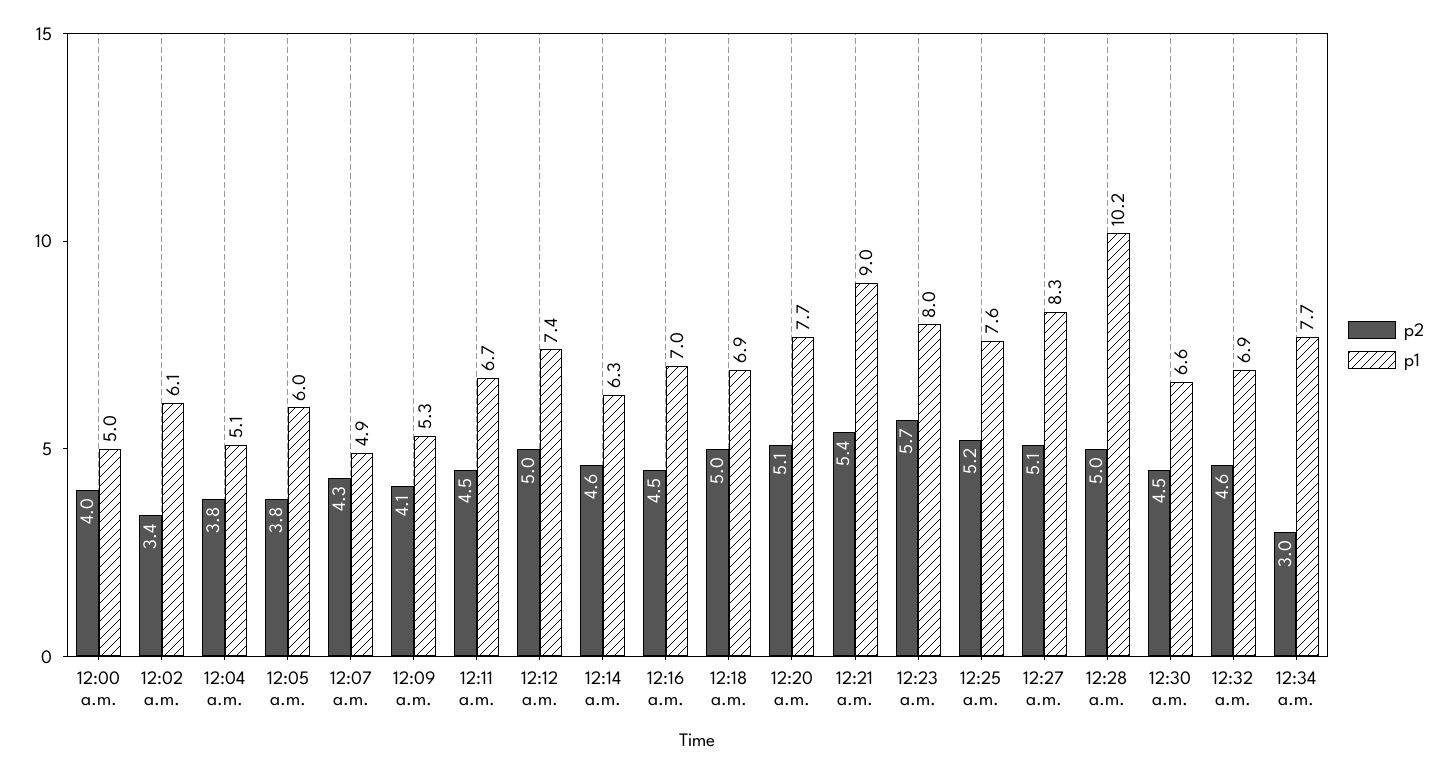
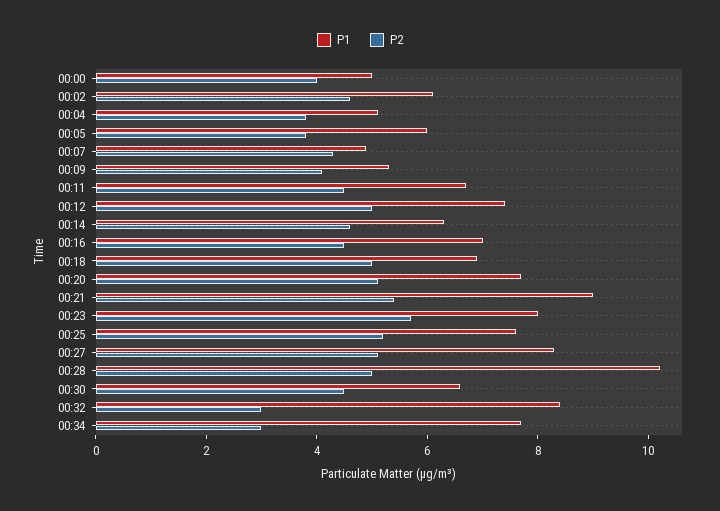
p2, 12:02 a.m.: 3.4 -> 4.5
p2, 12:32 a.m.: 4.6 -> 3
p1, 12:32 a.m.: 6.9 -> 8.5

